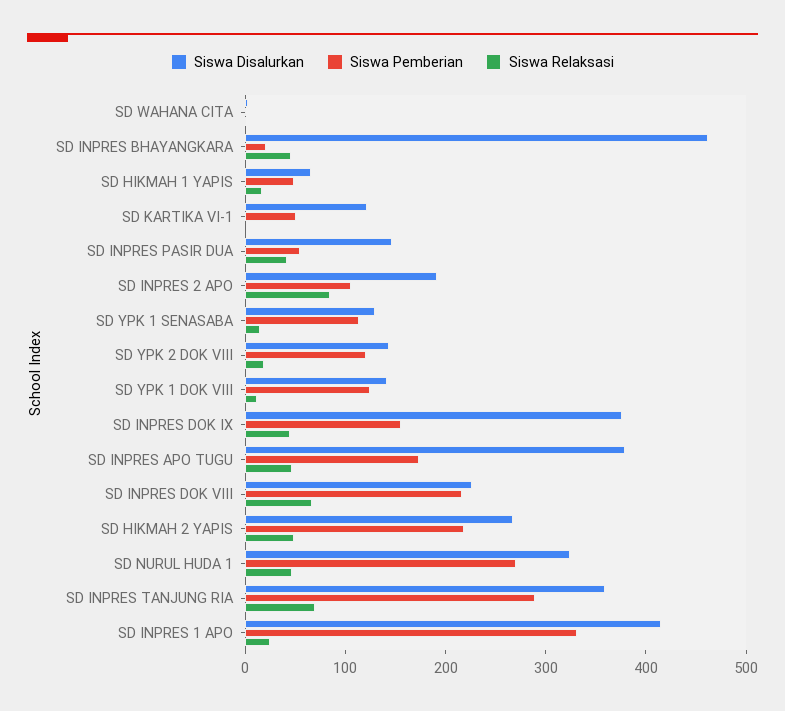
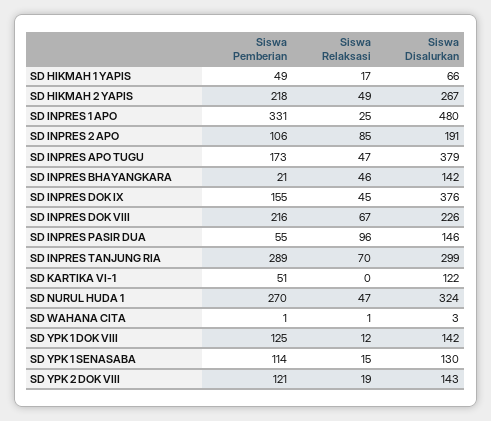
Siswa Disalurkan, SD INPRES BHAYANGKARA: 460 -> 142
Siswa Relaksasi, SD INPRES PASIR DUA: 40 -> 96
Siswa Disalurkan, SD INPRES TANJUNG RIA: 360 -> 299
Siswa Disalurkan, SD INPRES 1 APO: 420 -> 480

